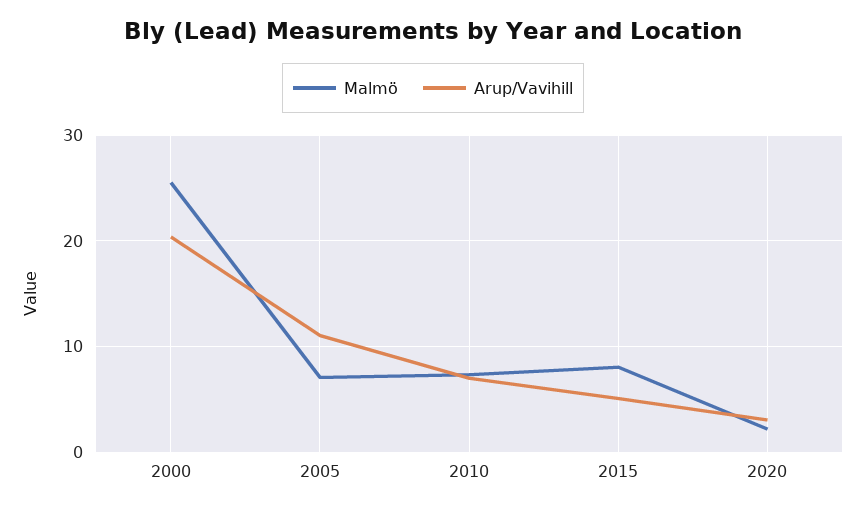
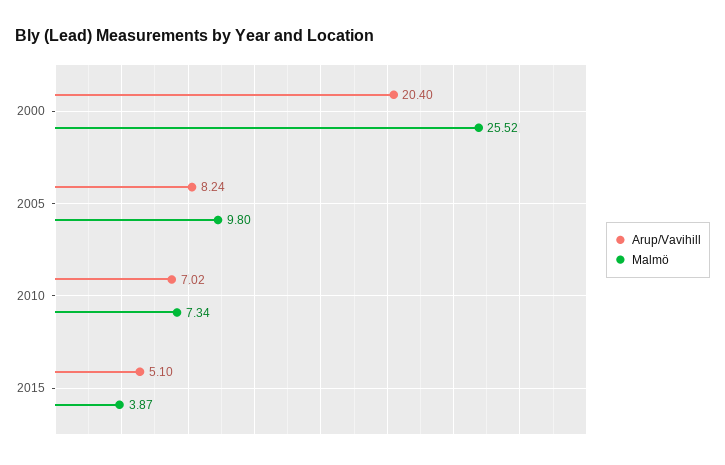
Malmö, 2005: 7 -> 9.8
Arup/Vavihill, 2005: 11 -> 8.24
Malmö, 2015: 8 -> 3.87
Malmö, 2020: 2 -> none
Arup/Vavihill, 2020: 3 -> none

